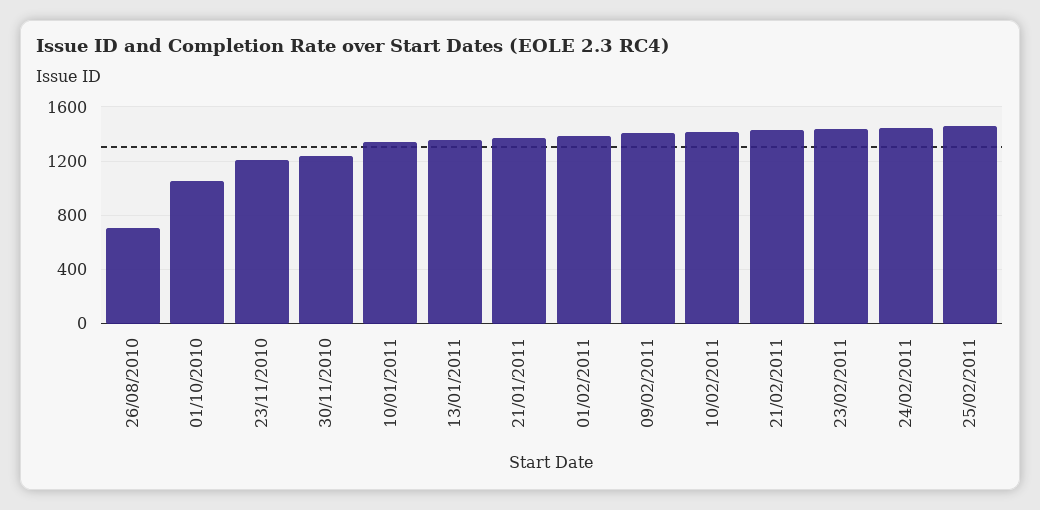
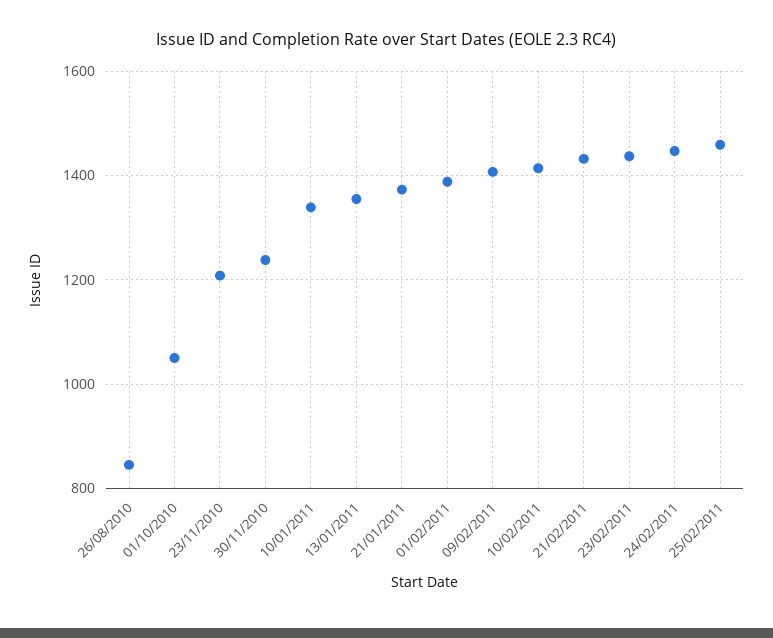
26/08/2010: 700 -> 840

